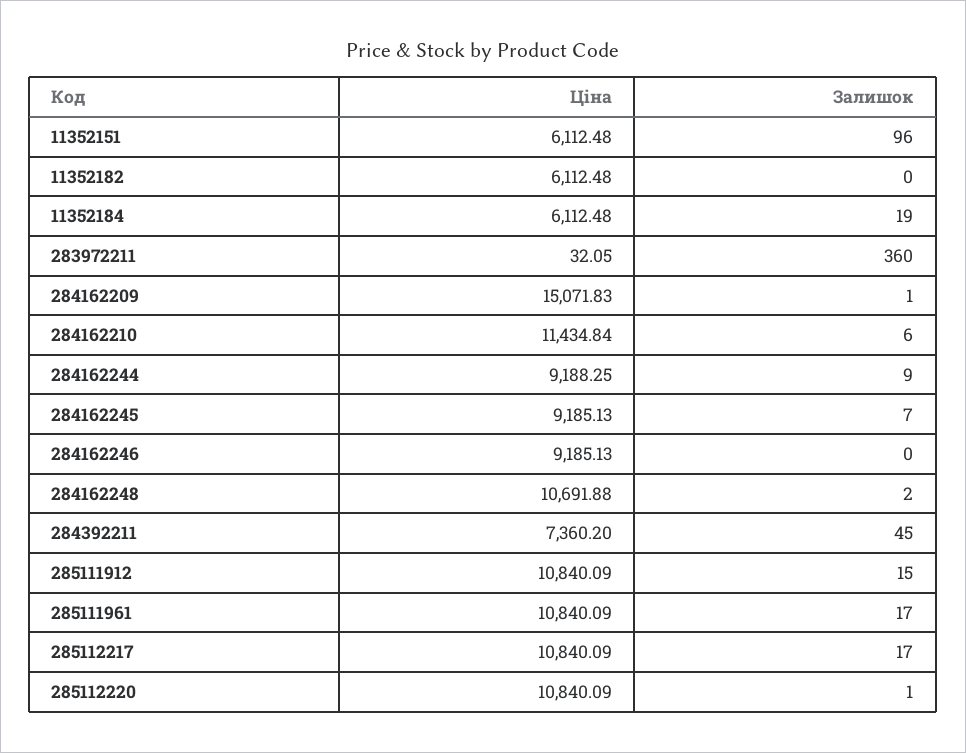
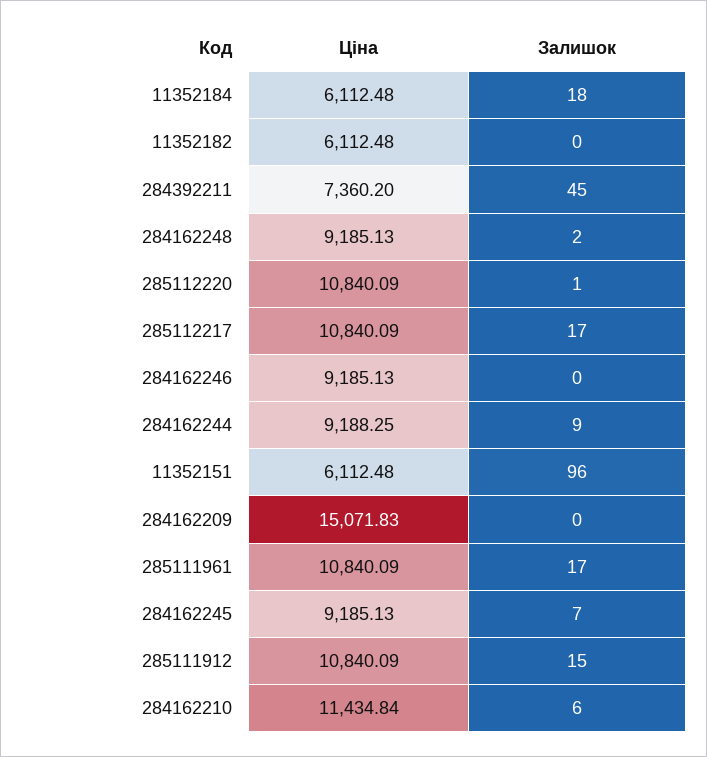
Залишок, 11352184: 19 -> 18
Ціна, 283972211: 32.05 -> none
Залишок, 283972211: 360 -> none
Залишок, 284162209: 1 -> 0
Ціна, 284162248: 10691.88 -> 9185.13

